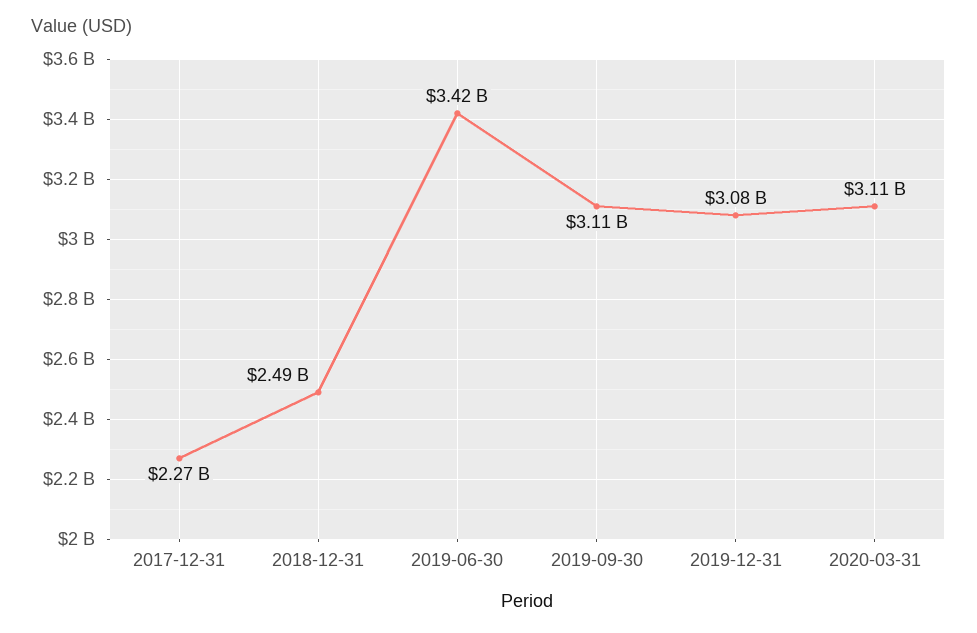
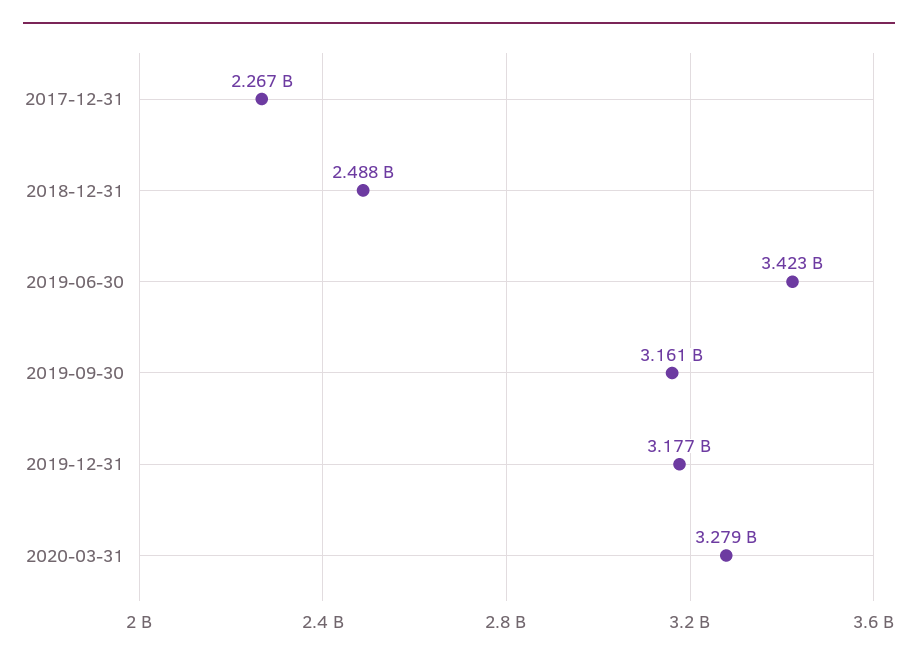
2019-09-30: 3110000000 -> 3161000000
2019-12-31: 3080000000 -> 3177000000
2020-03-31: 3110000000 -> 3279000000

